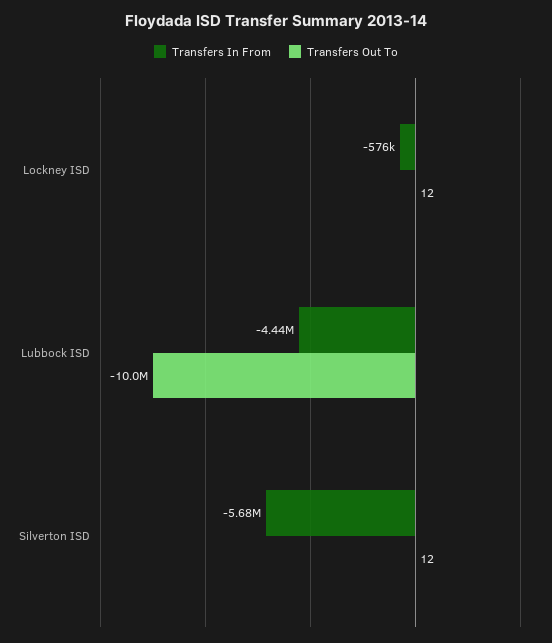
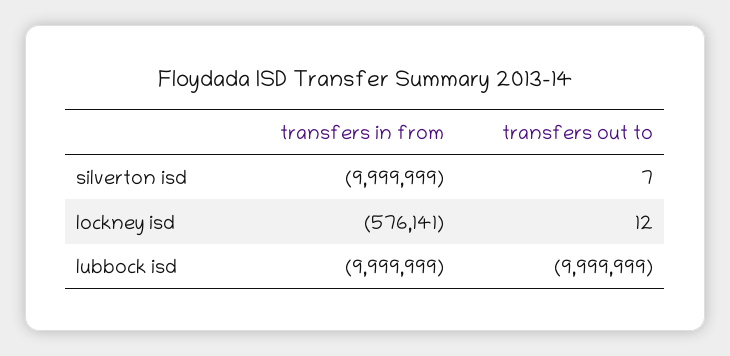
Transfers In From, Lubbock ISD: -4440000 -> -9999999
Transfers In From, Silverton ISD: -5680000 -> -9999999
Transfers Out To, Silverton ISD: 12 -> 7

